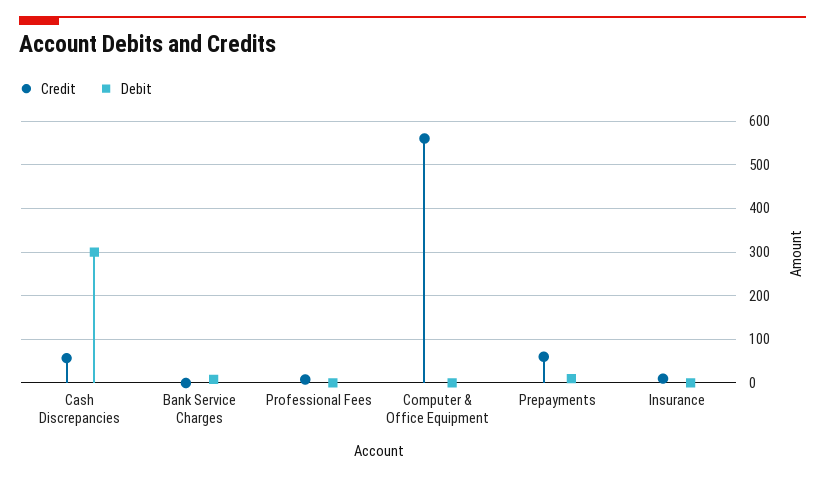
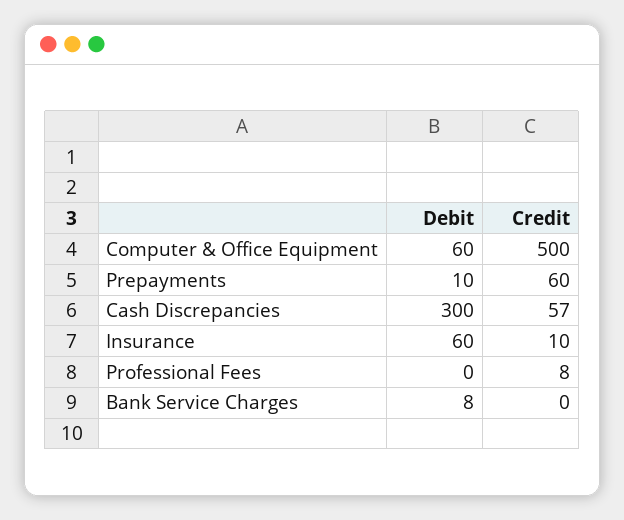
Credit, Computer & Office Equipment: 560 -> 500
Debit, Computer & Office Equipment: 0 -> 60
Debit, Insurance: 0 -> 60

